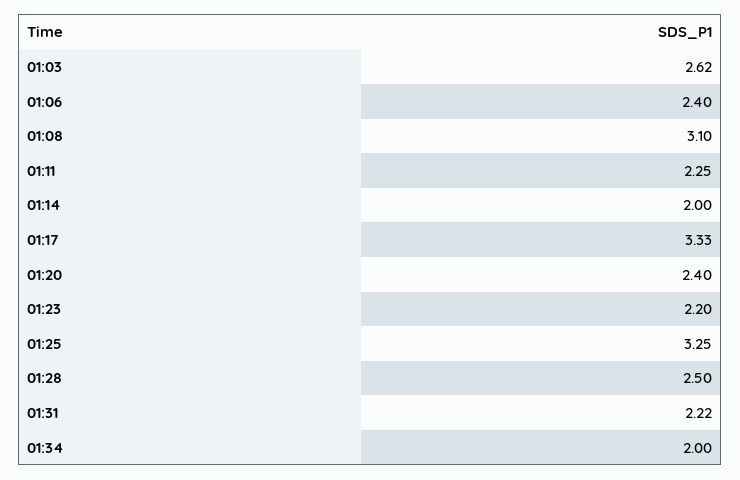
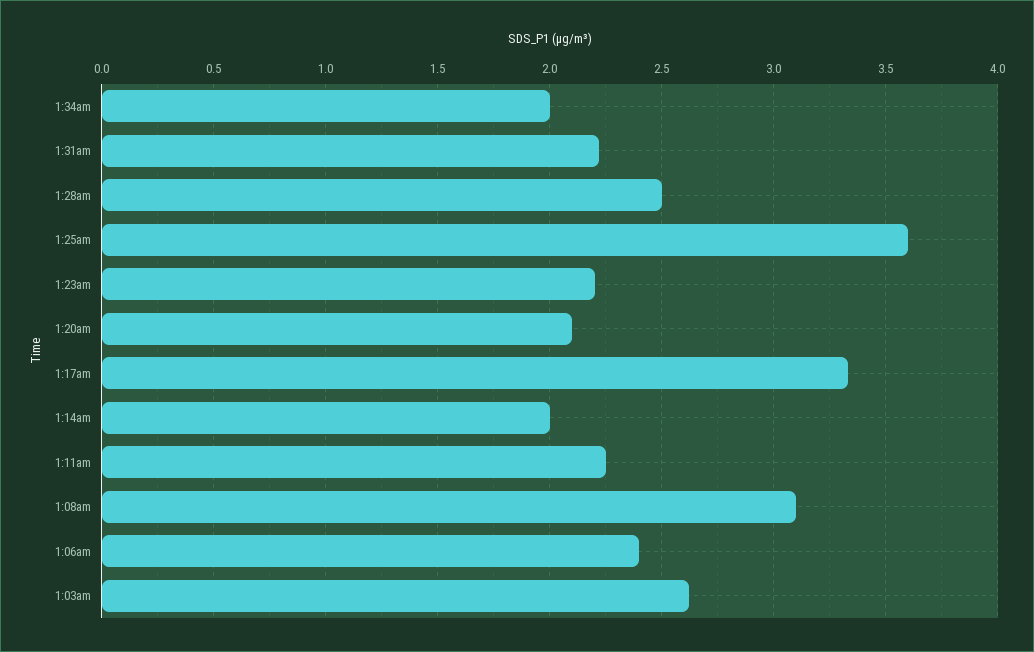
01:20: 2.4 -> 2.1
01:25: 3.25 -> 3.6

